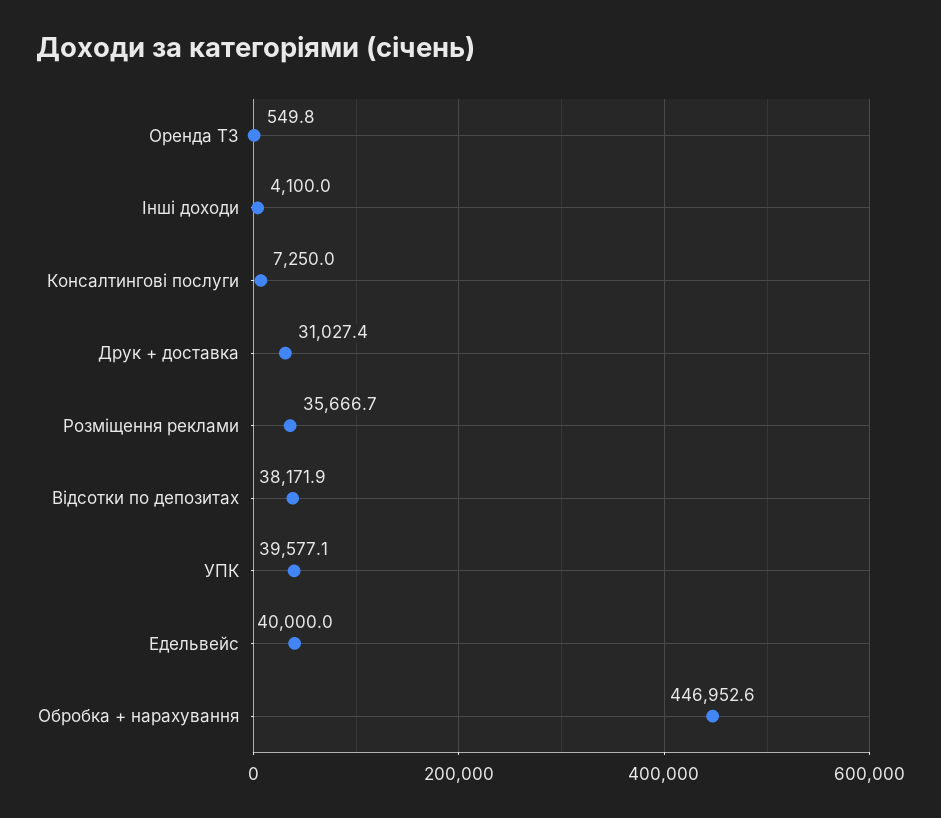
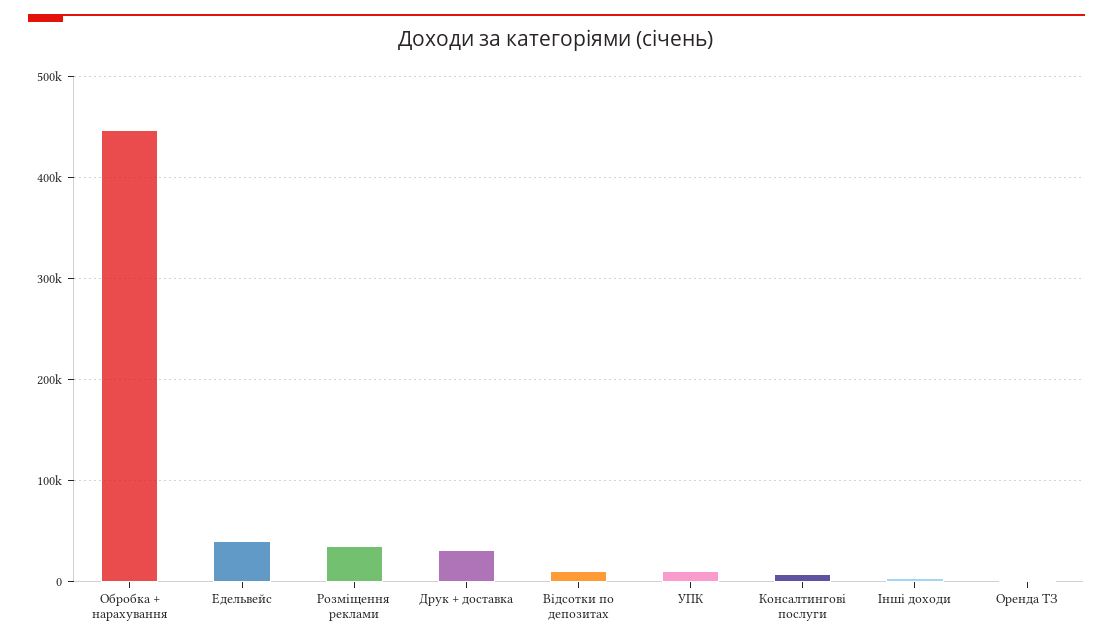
Відсотки по депозитах: 38171.9 -> 10000
УПК: 39577.1 -> 10000

